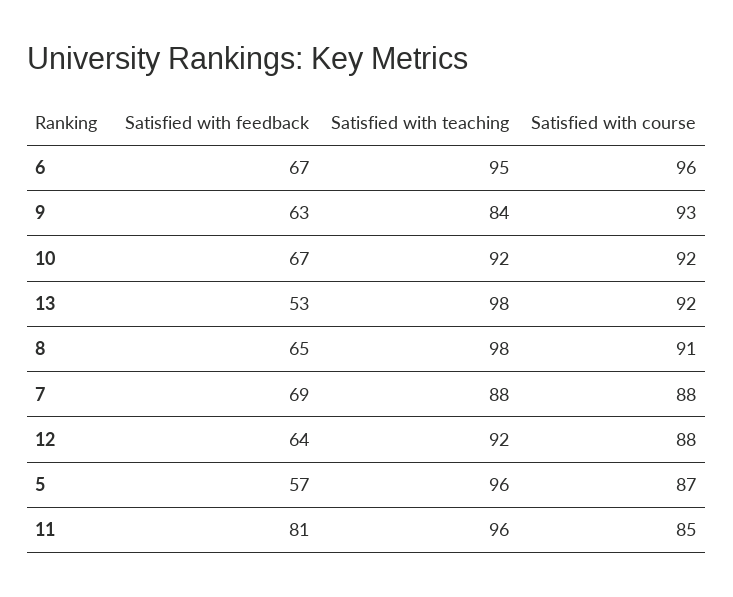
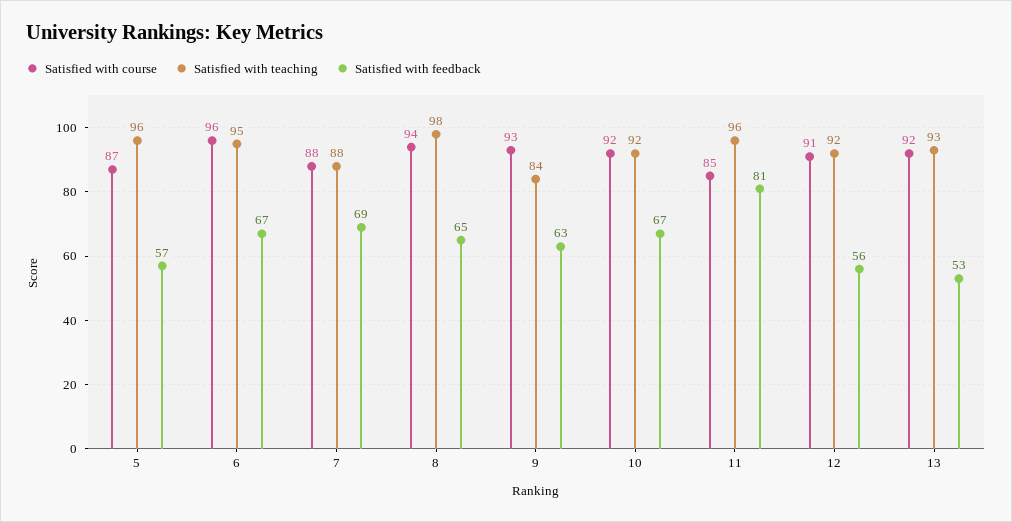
Satisfied with teaching, 13: 98 -> 93
Satisfied with course, 8: 91 -> 94
Satisfied with feedback, 12: 64 -> 56
Satisfied with course, 12: 88 -> 91

